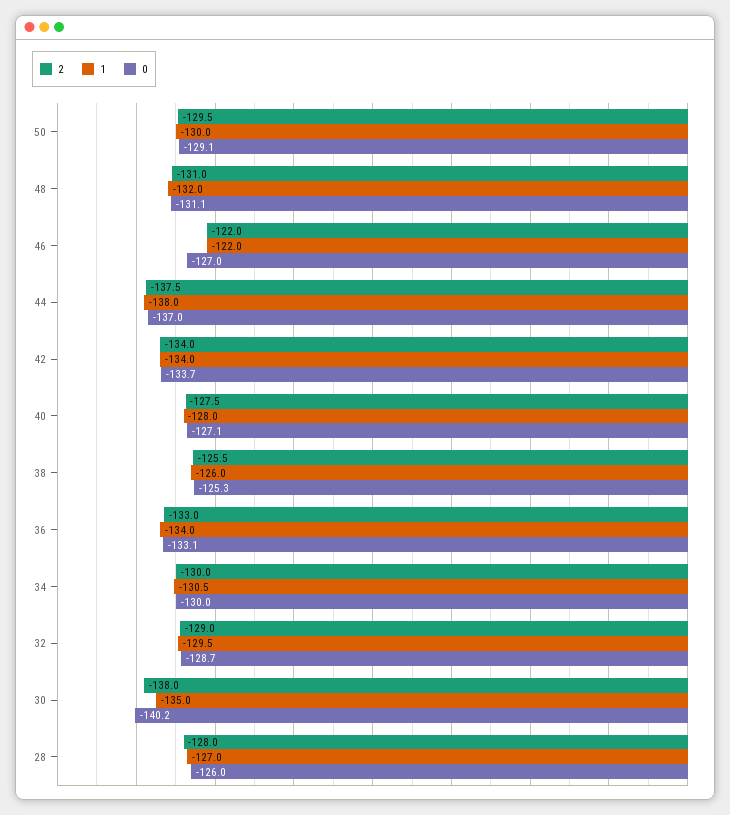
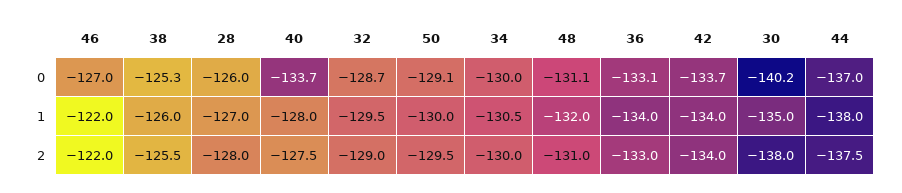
0, 40: -127.1 -> -133.7

